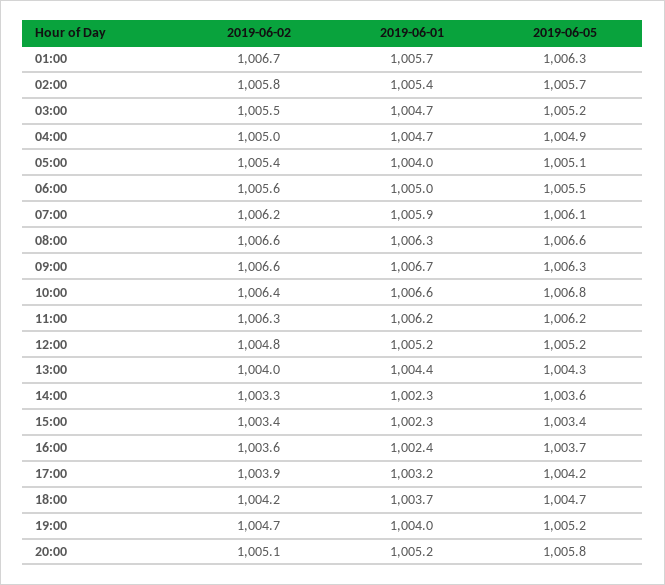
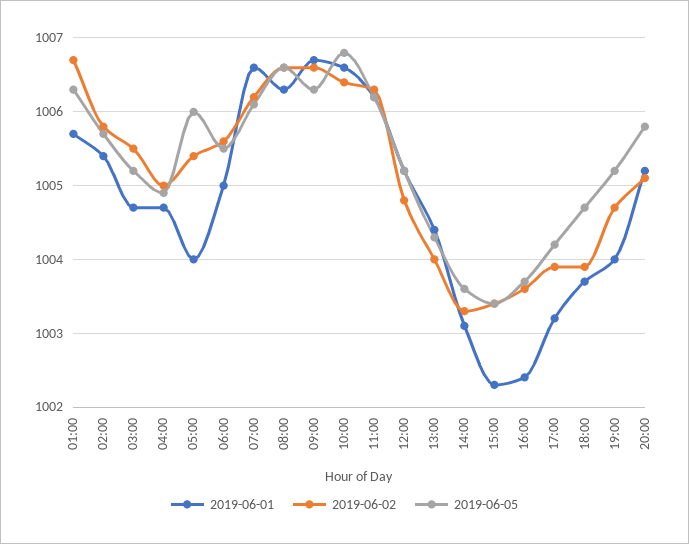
2019-06-05, 05:00: 1005.1 -> 1006
2019-06-01, 07:00: 1005.9 -> 1006.6
2019-06-01, 14:00: 1002.3 -> 1003.1
2019-06-02, 18:00: 1004.2 -> 1003.9

